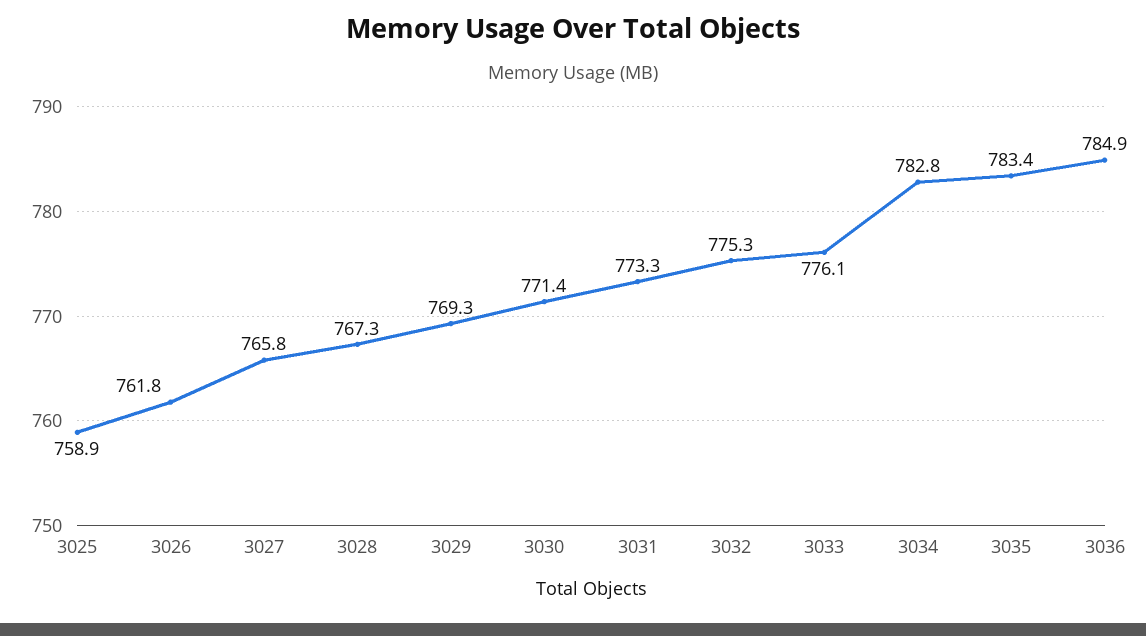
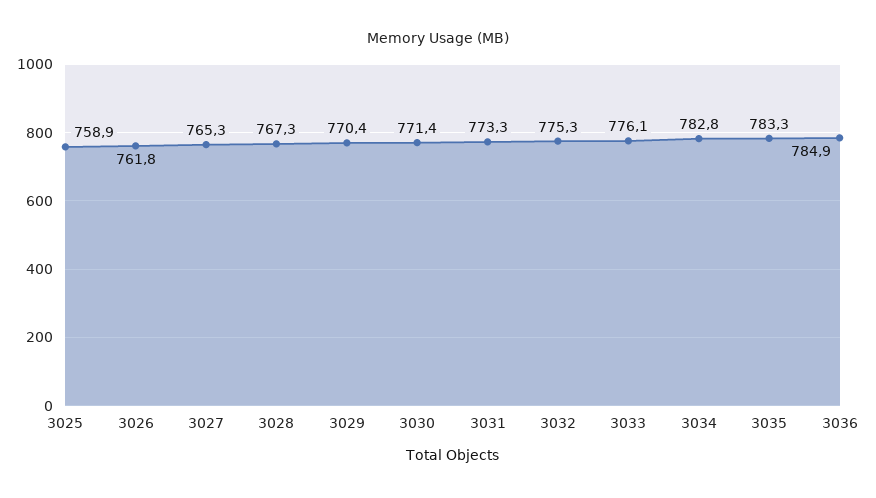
3027: 765.8 -> 765.3
3029: 769.3 -> 770.4
3035: 783.4 -> 783.3

